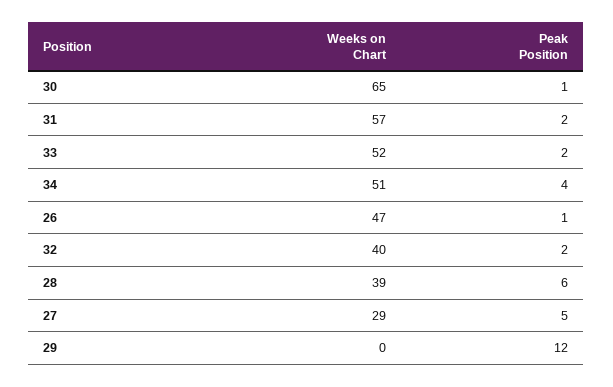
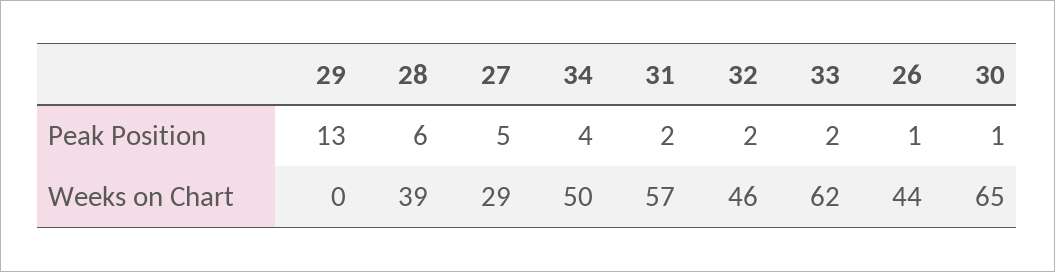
Weeks on Chart, 33: 52 -> 62
Weeks on Chart, 34: 51 -> 50
Weeks on Chart, 26: 47 -> 44
Weeks on Chart, 32: 40 -> 46
Peak Position, 29: 12 -> 13

